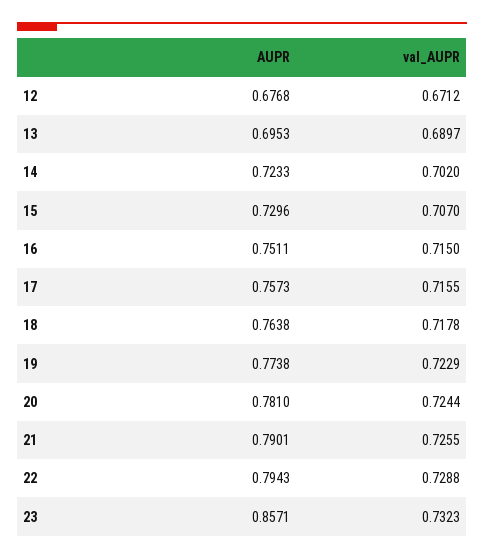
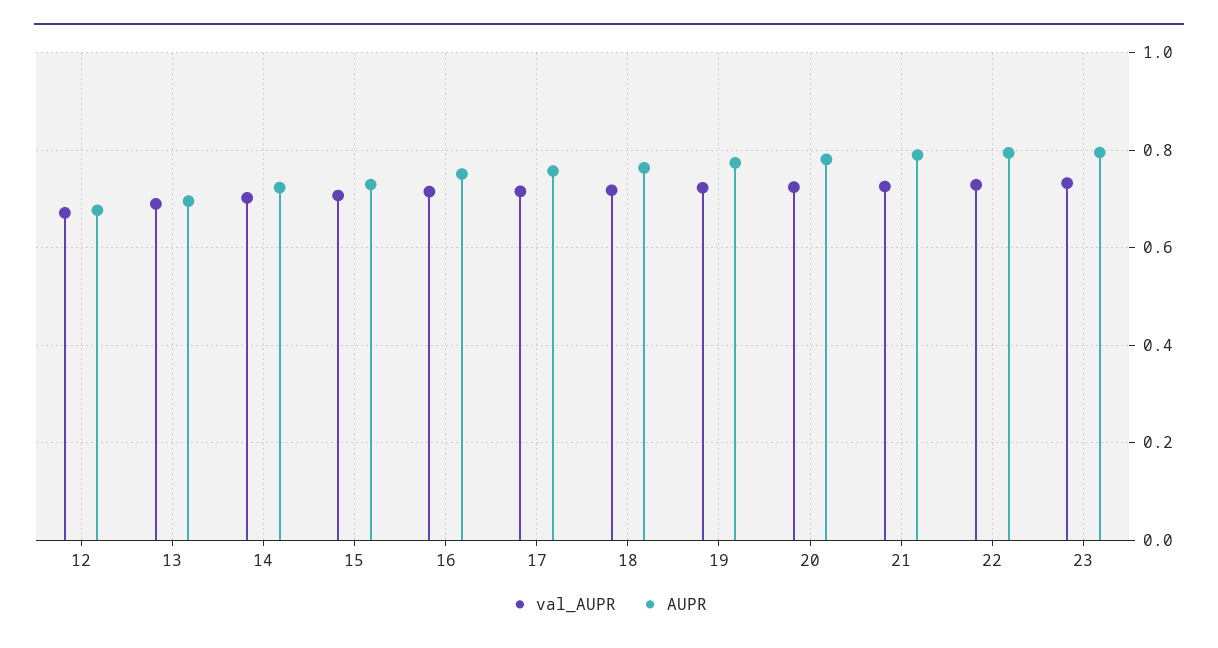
AUPR, 23: 0.8571 -> 0.8

